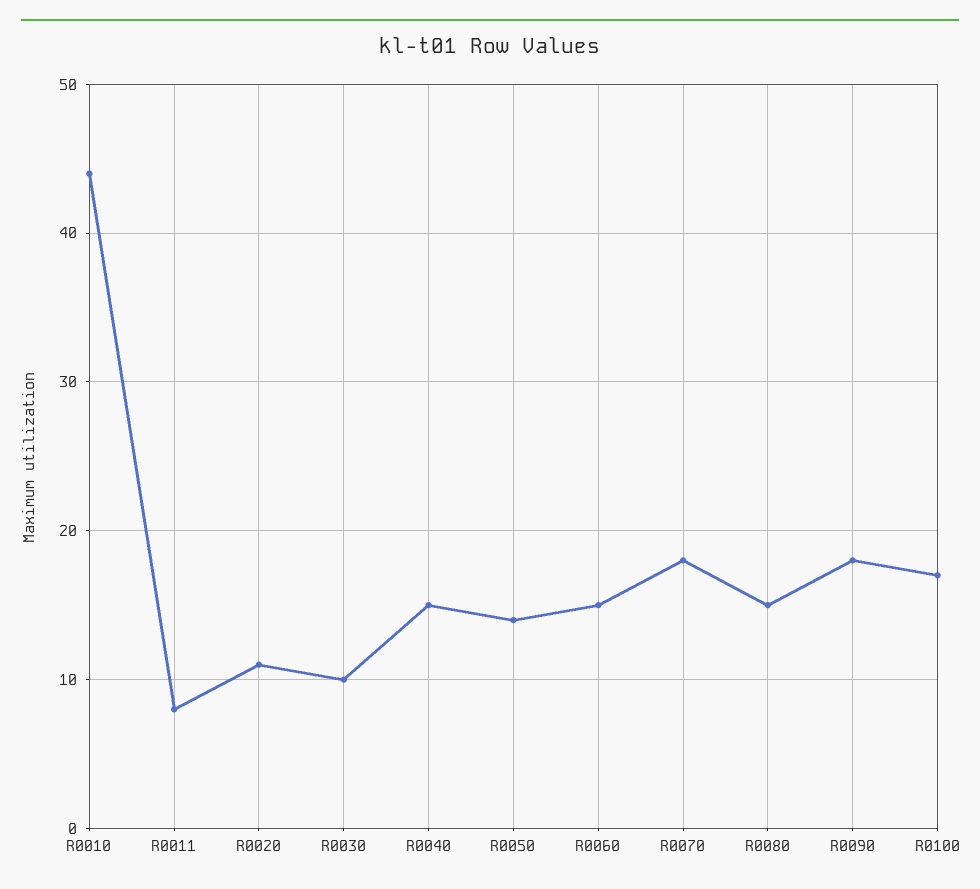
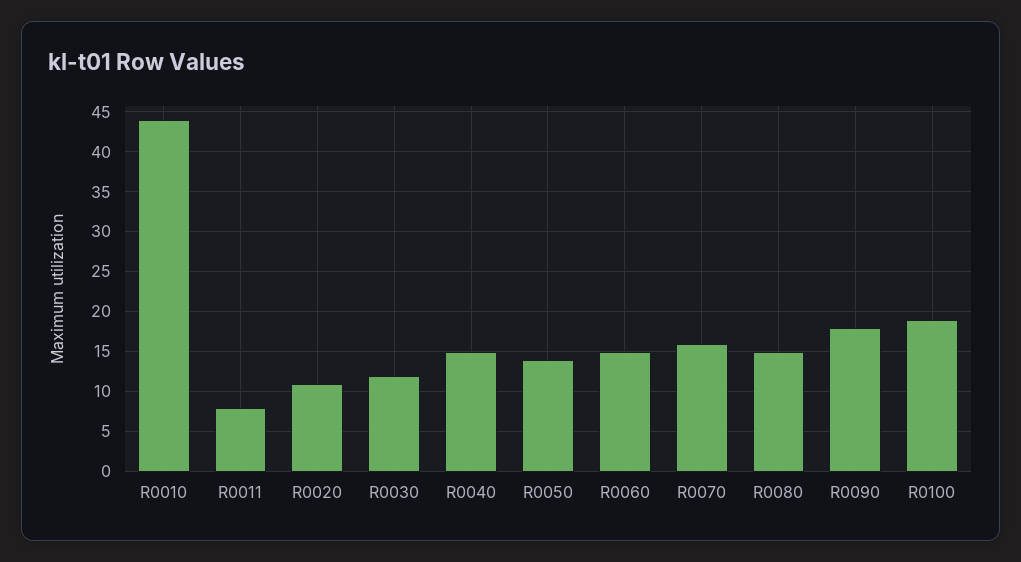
R0030: 10 -> 12
R0070: 18 -> 16
R0100: 17 -> 19

